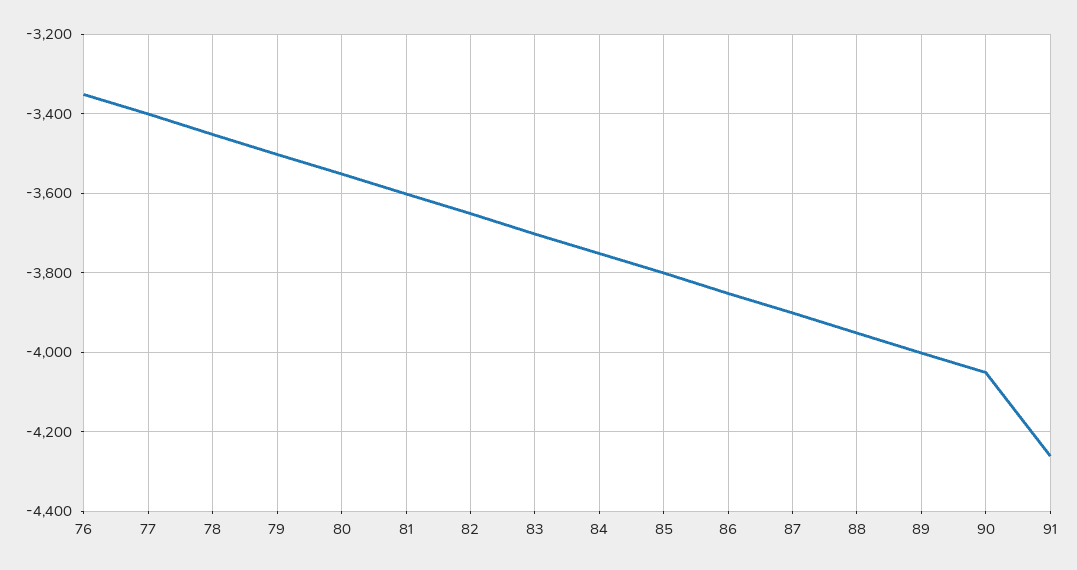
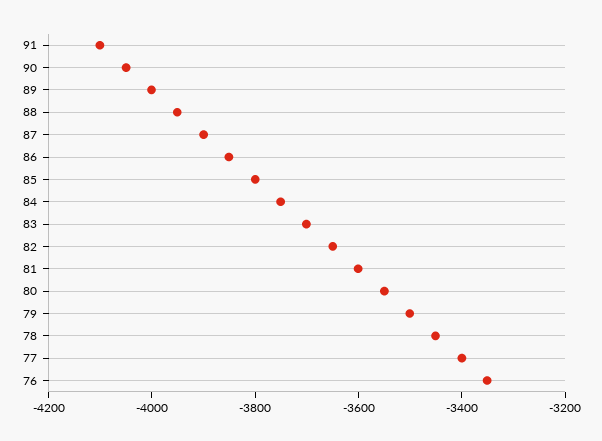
91: -4260 -> -4100

